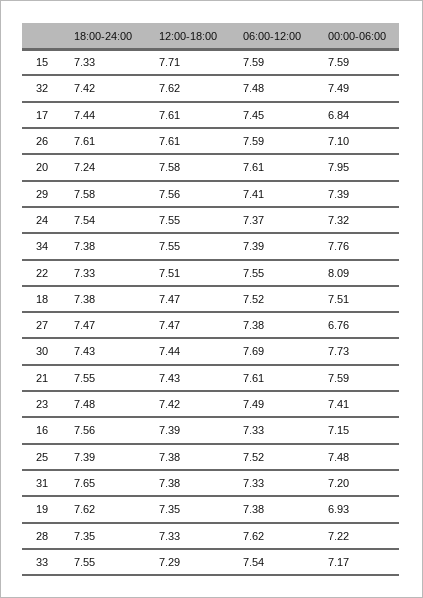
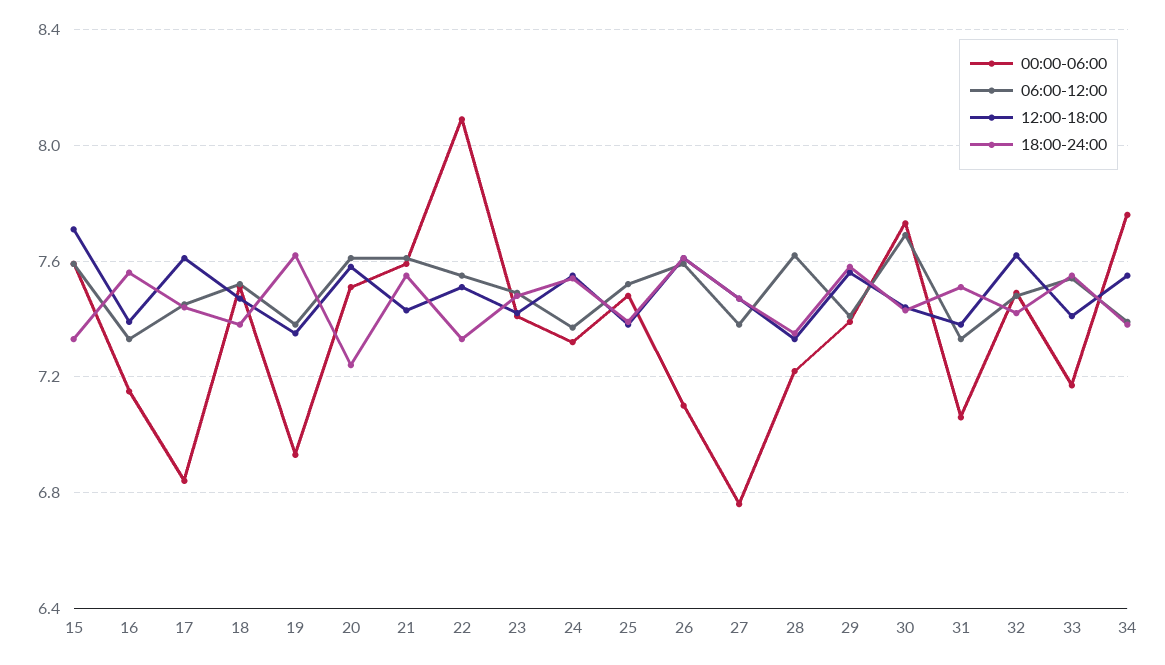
00:00-06:00, 20: 7.95 -> 7.5
18:00-24:00, 31: 7.65 -> 7.5
00:00-06:00, 31: 7.2 -> 7.05
12:00-18:00, 33: 7.29 -> 7.4

